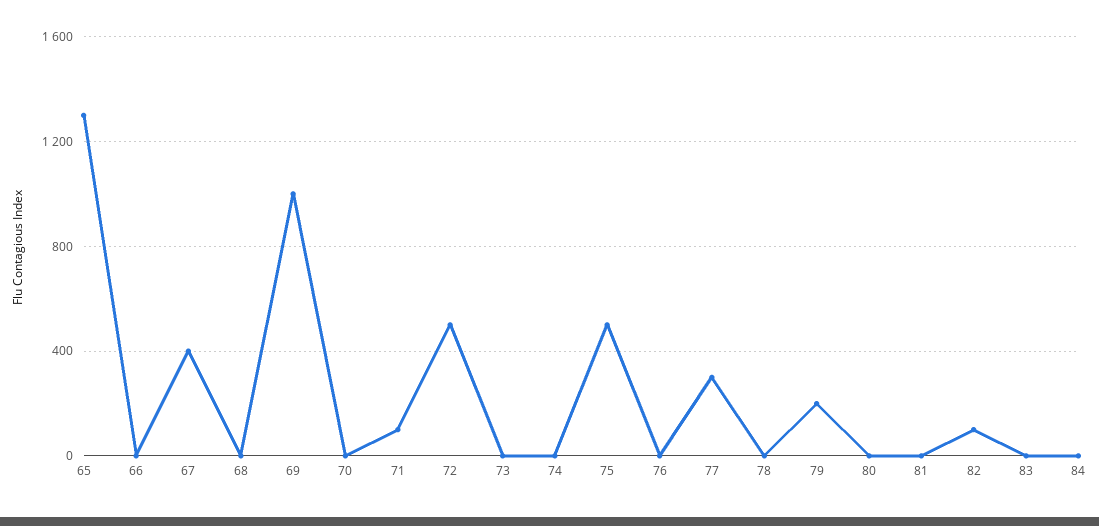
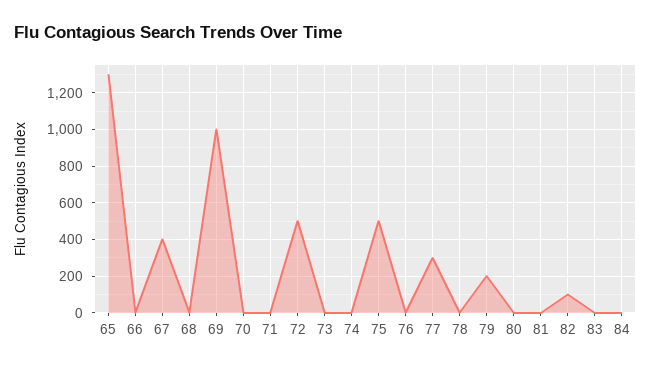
71: 100 -> 0

